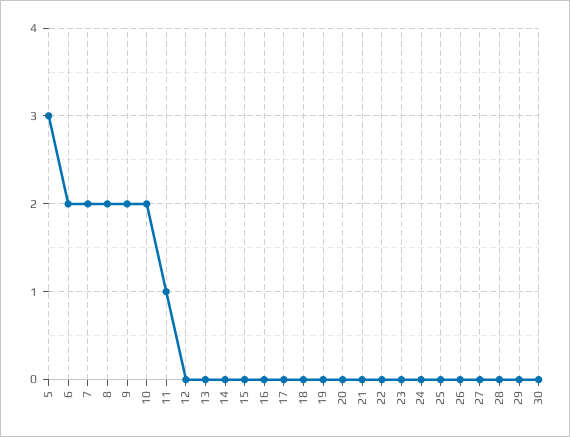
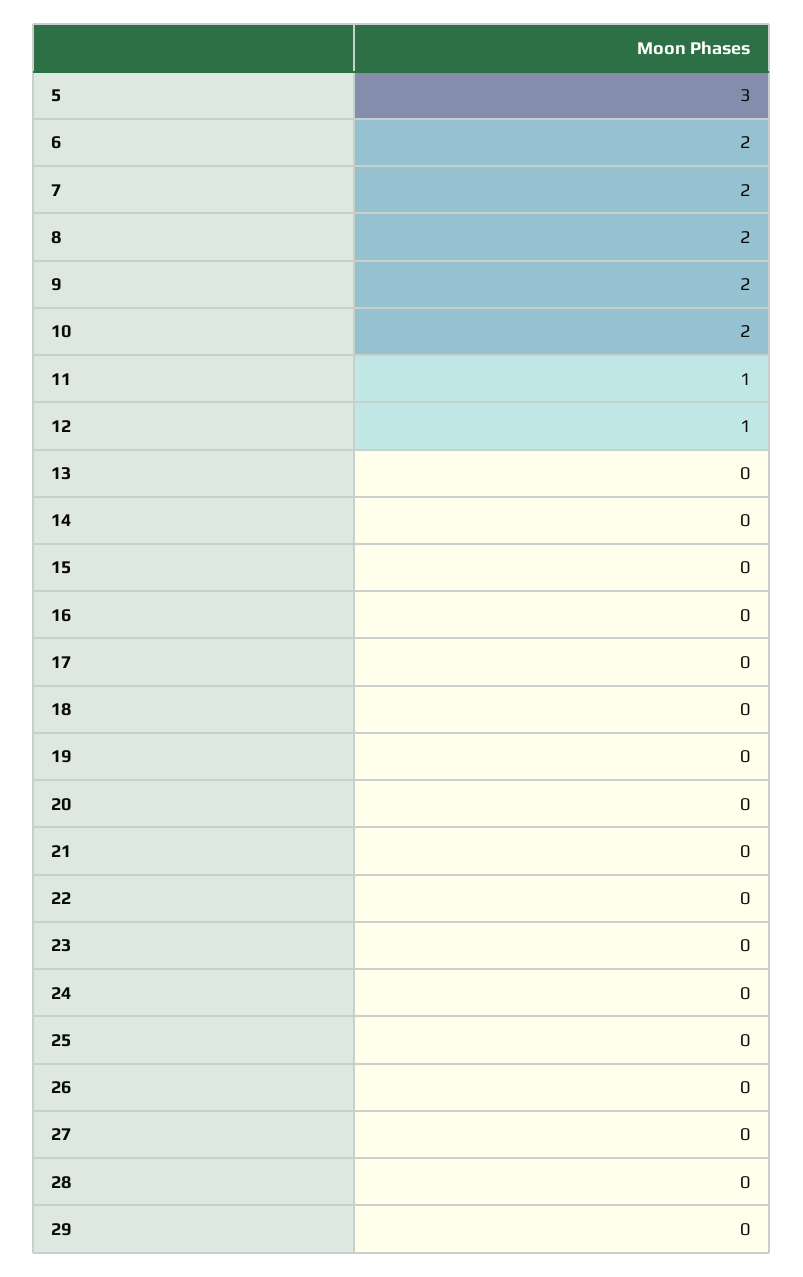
12: 0 -> 1
30: 0 -> none

